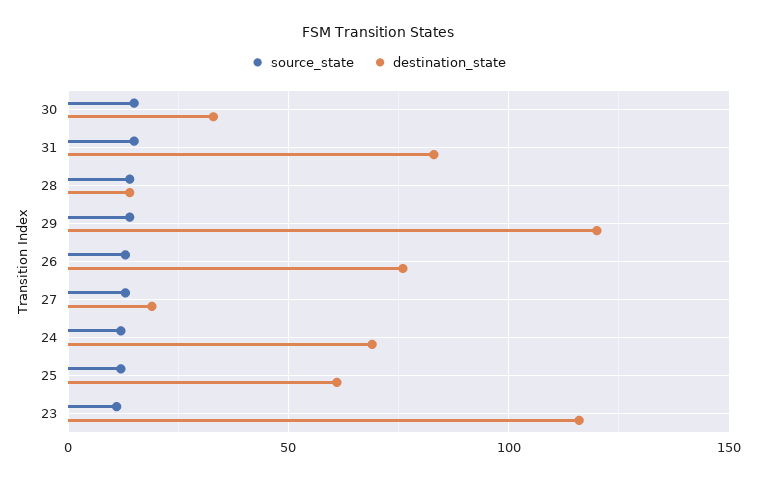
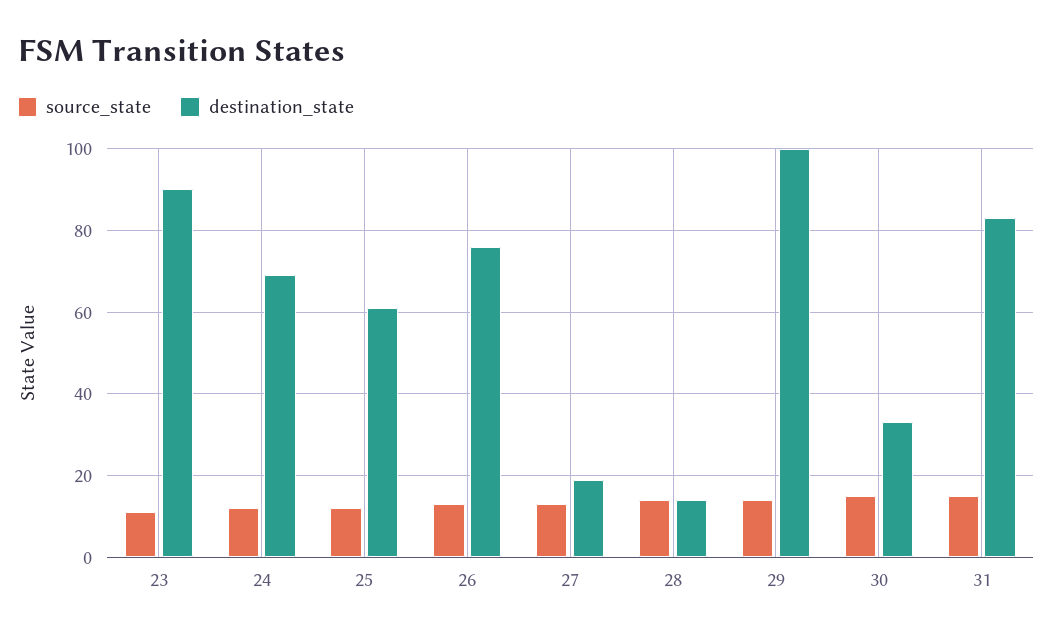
destination_state, 29: 120 -> 100
destination_state, 23: 115 -> 90

